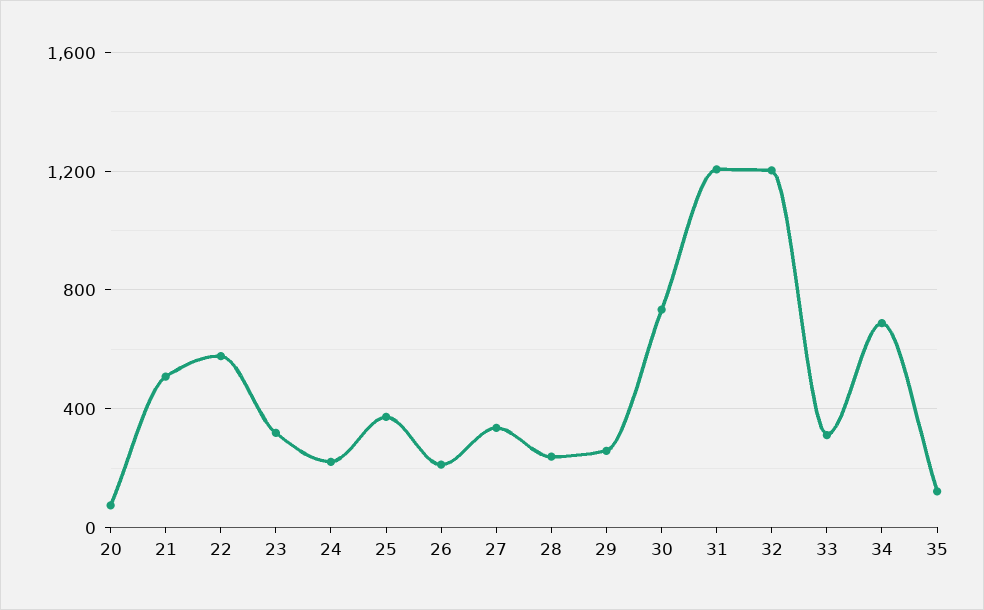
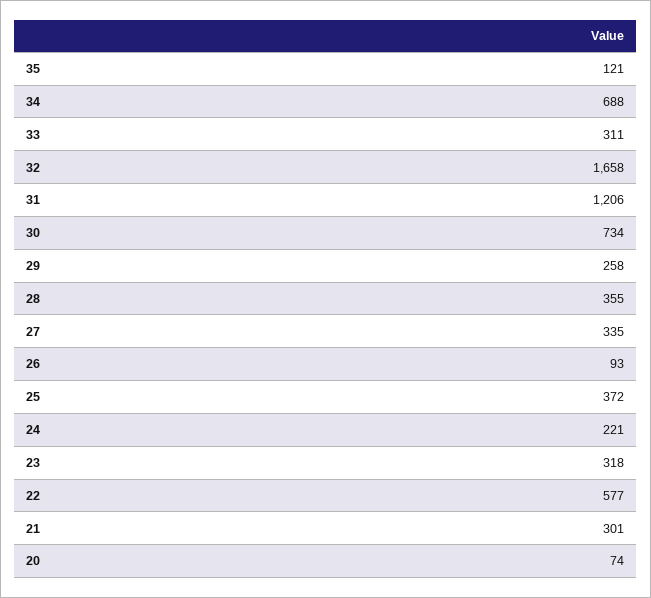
21: 500 -> 301
26: 200 -> 93
28: 250 -> 355
32: 1200 -> 1658

